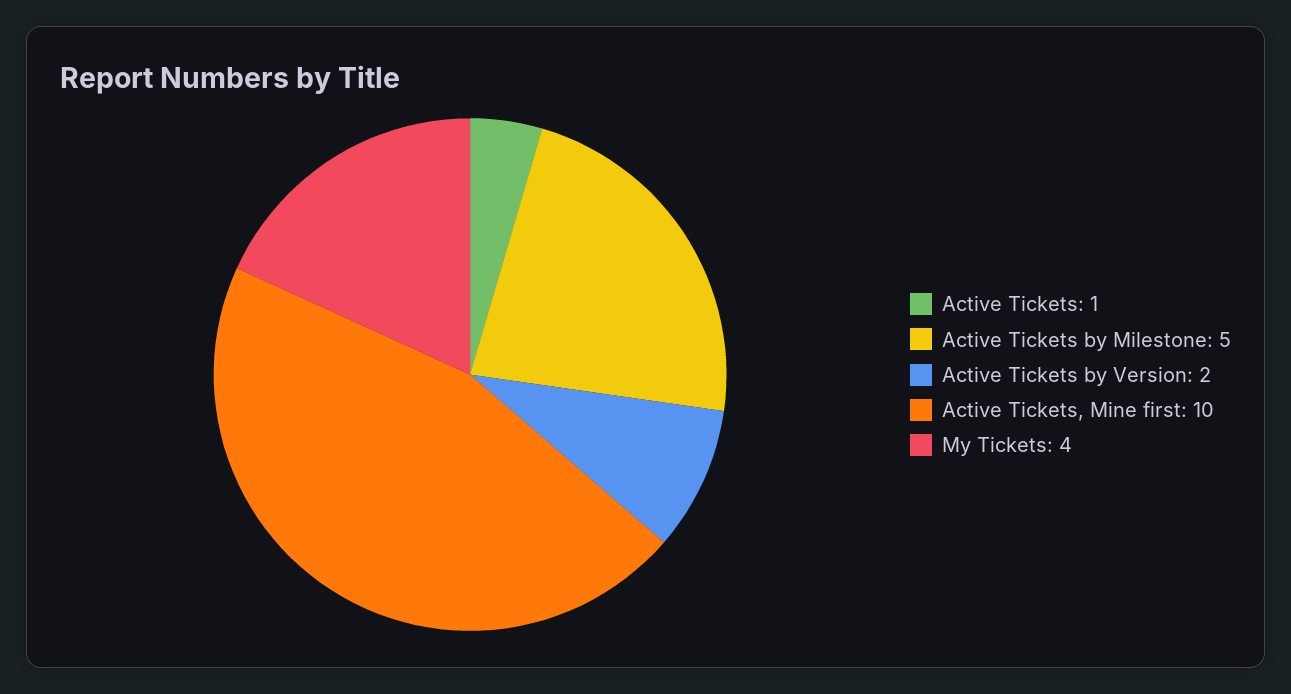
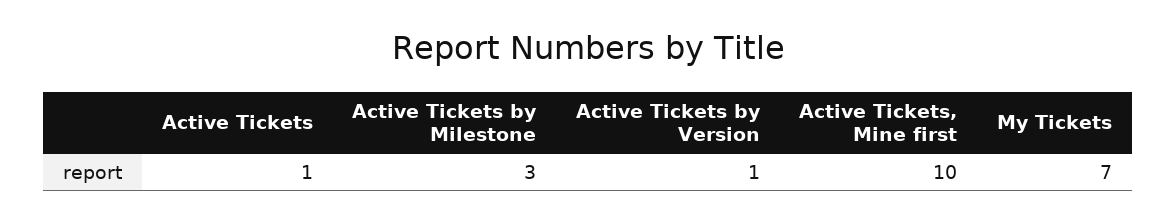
Active Tickets by Milestone: 5 -> 3
Active Tickets by Version: 2 -> 1
My Tickets: 4 -> 7

